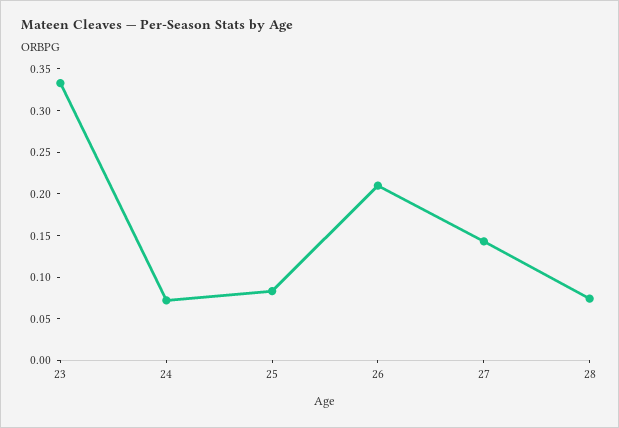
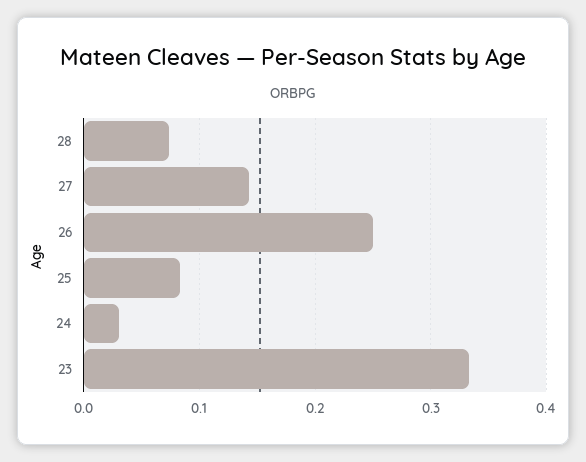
24: 0.07 -> 0.03
26: 0.21 -> 0.25

